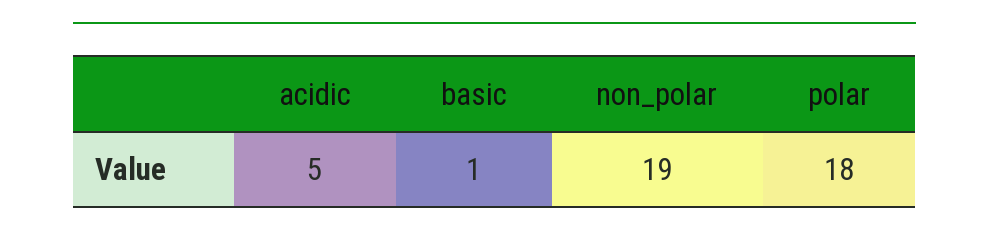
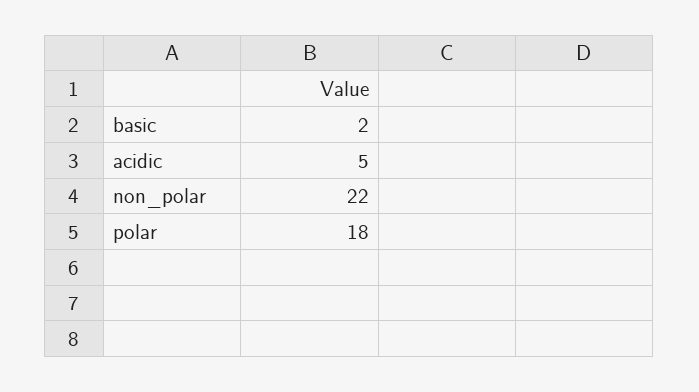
basic: 1 -> 2
non_polar: 19 -> 22

